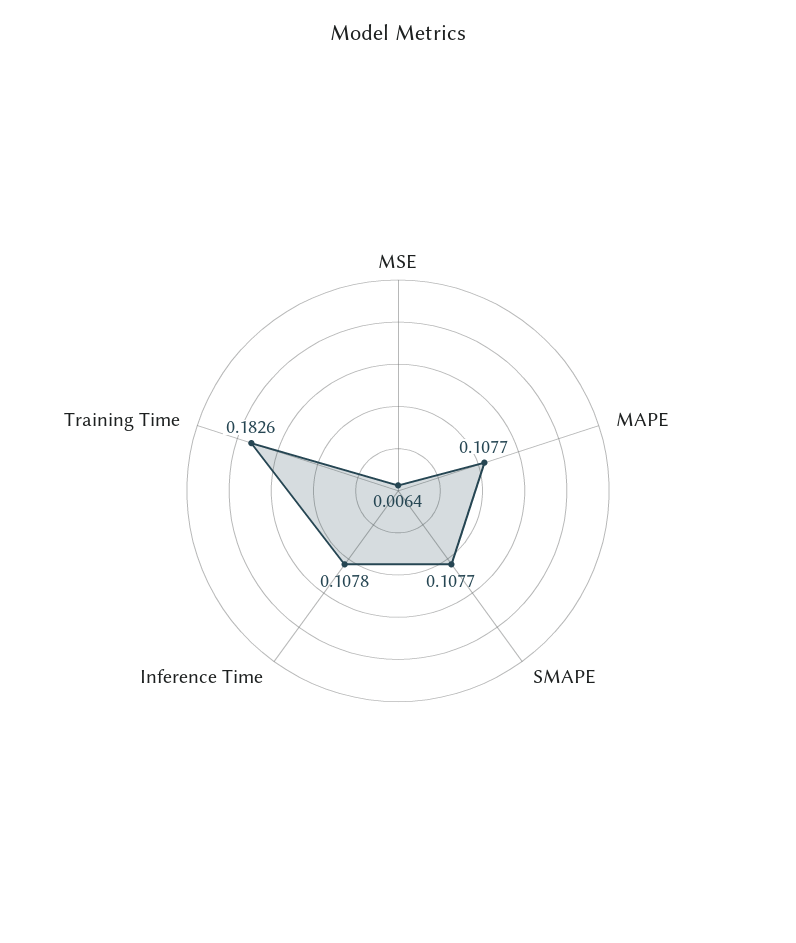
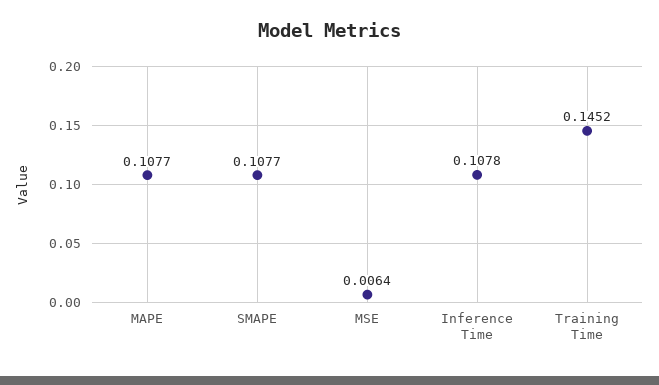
Training Time: 0.1826 -> 0.1452

